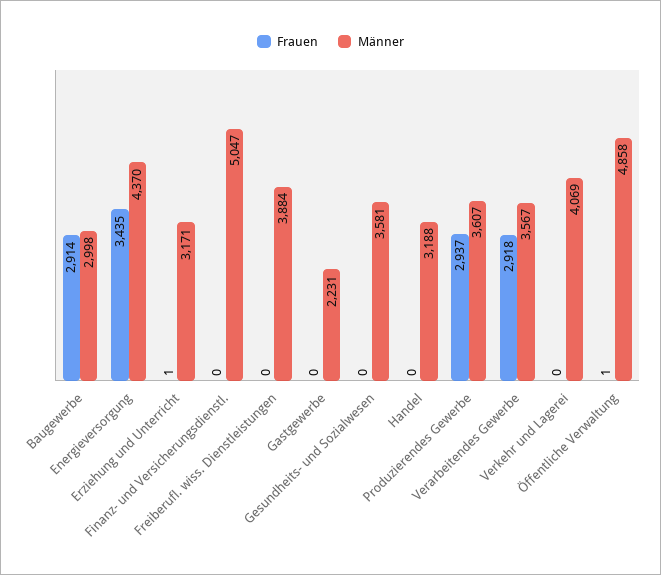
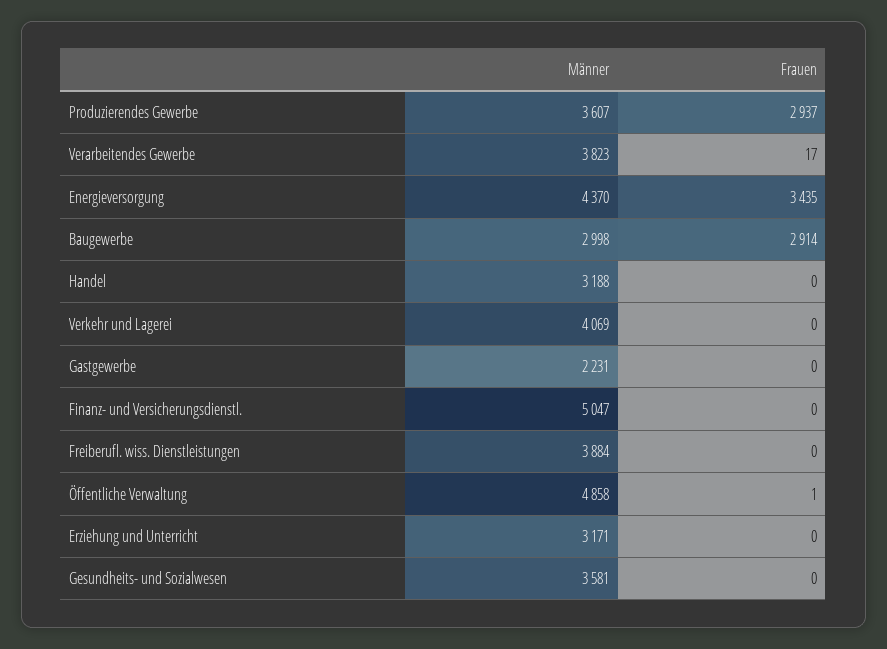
Frauen, Erziehung und Unterricht: 1 -> 0
Frauen, Verarbeitendes Gewerbe: 2918 -> 17
Männer, Verarbeitendes Gewerbe: 3567 -> 3823

